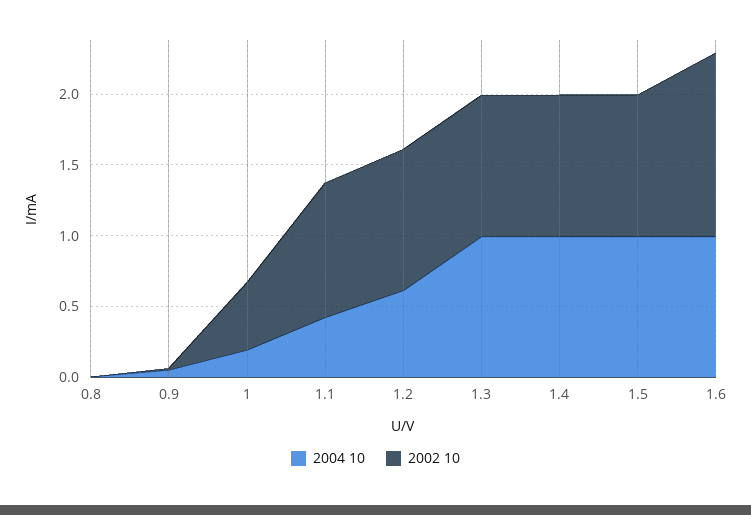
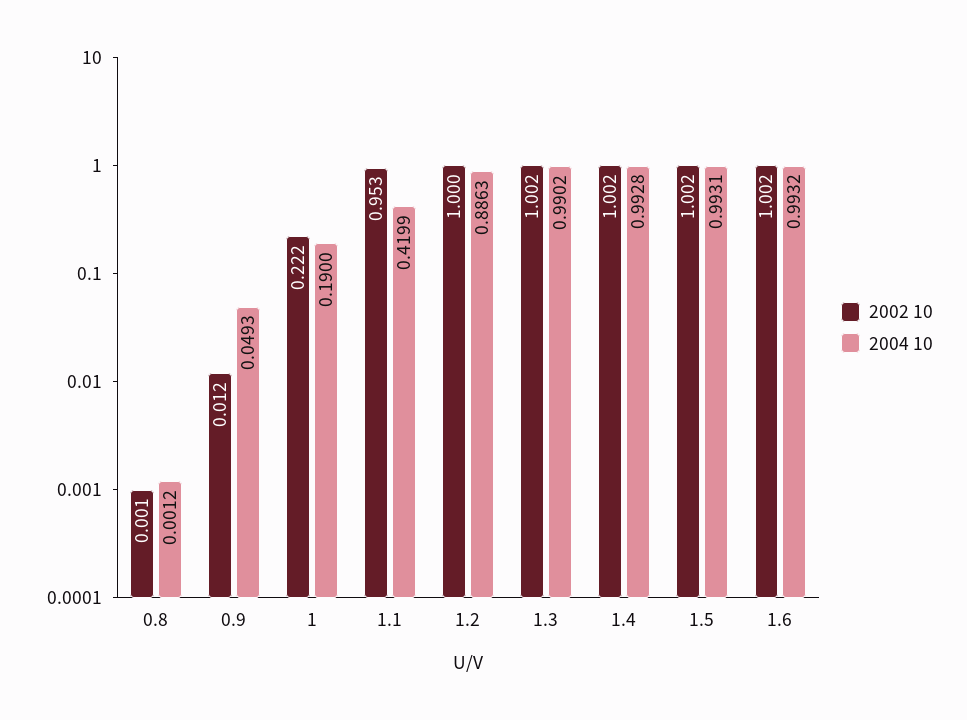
2002 10, 1: 0.5 -> 0.222
2004 10, 1.2: 0.6 -> 0.8863
2002 10, 1.6: 1.3 -> 1.002

